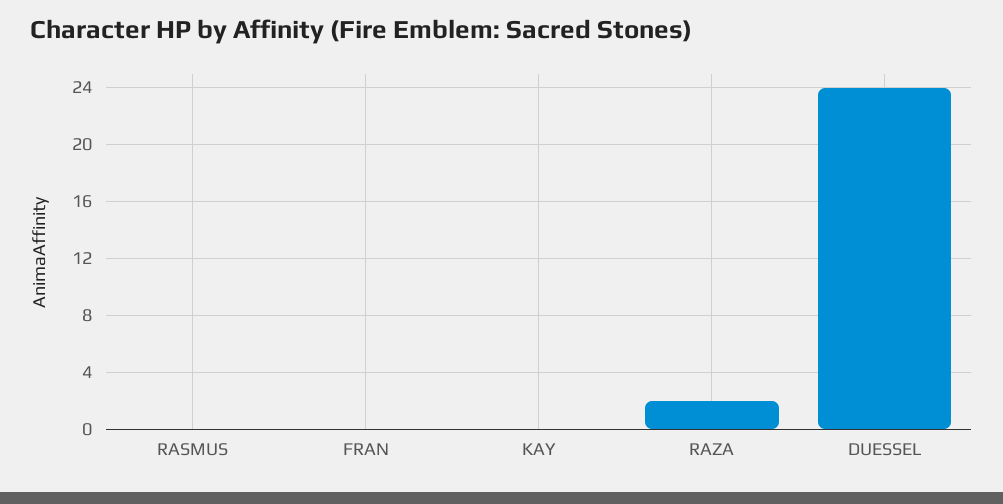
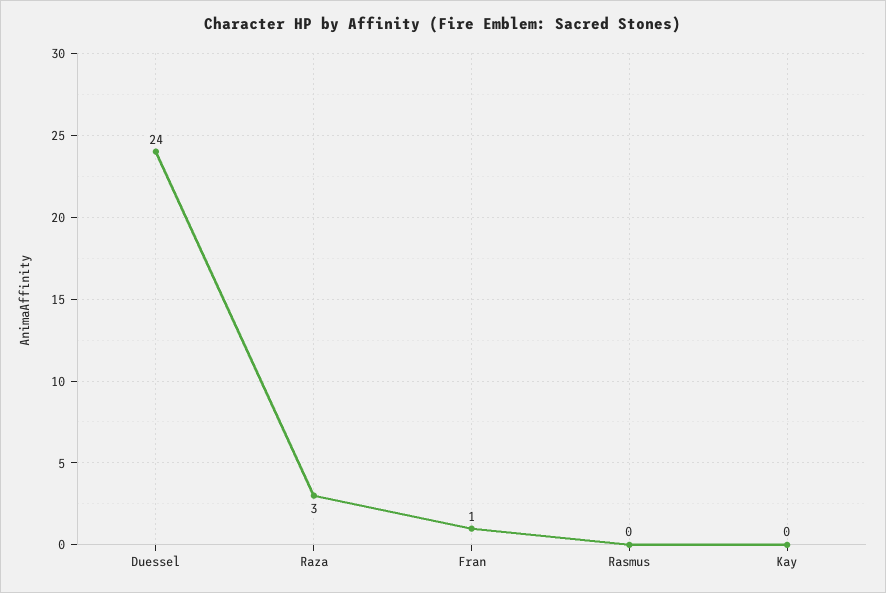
FRAN: 0 -> 1
RAZA: 2 -> 3

